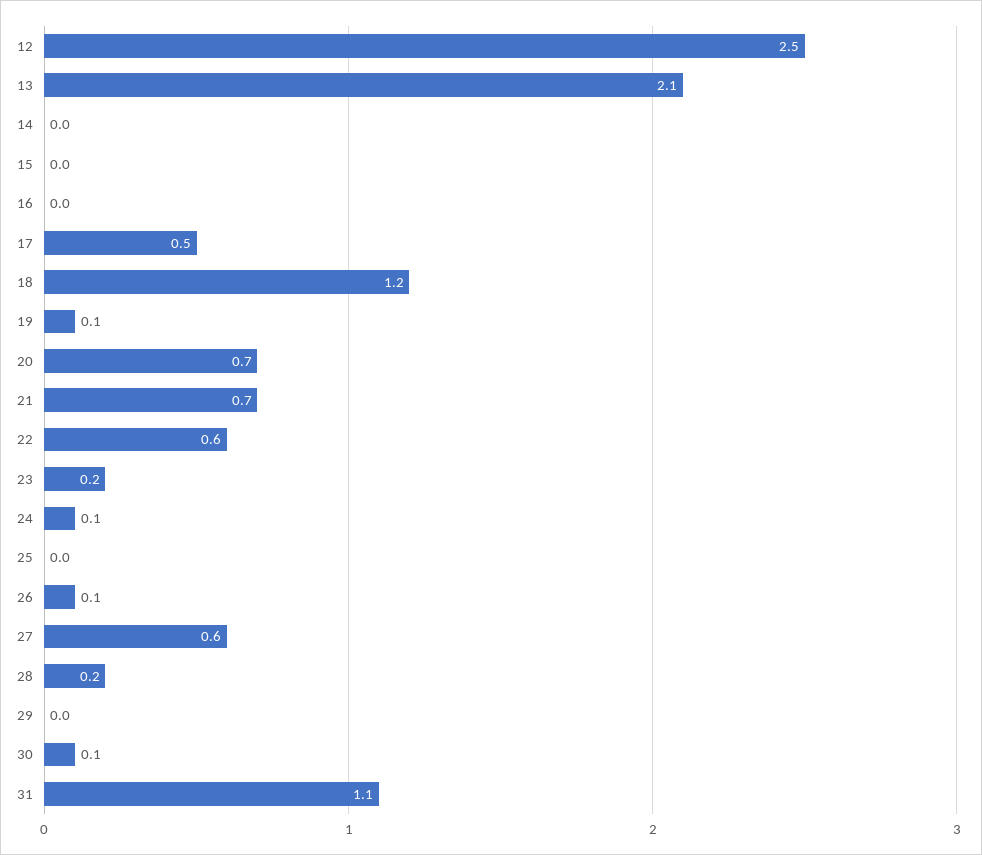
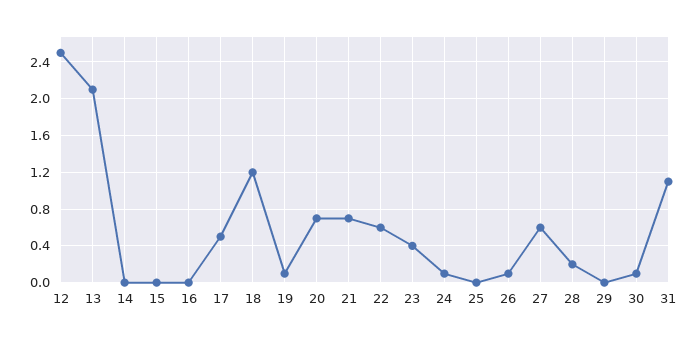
23: 0.2 -> 0.4

